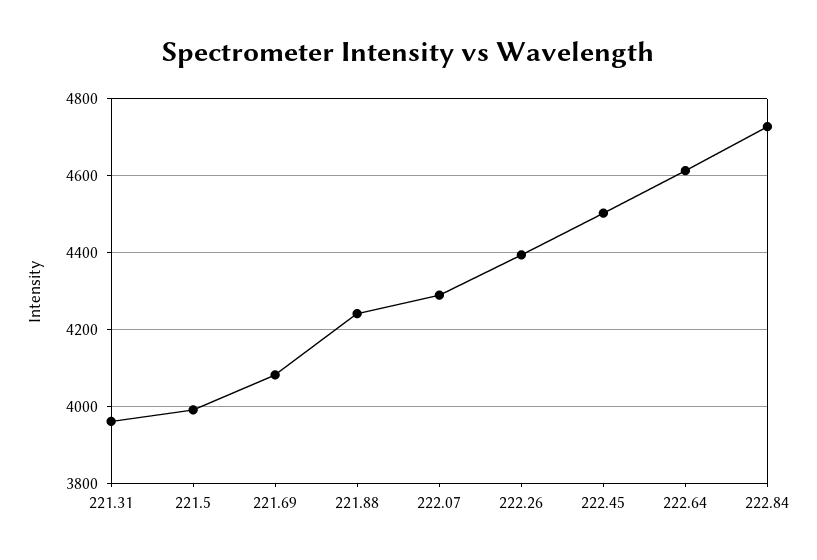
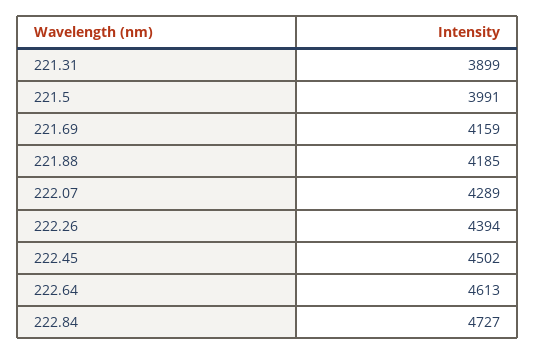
221.31: 3960 -> 3899
221.69: 4080 -> 4159
221.88: 4240 -> 4185

